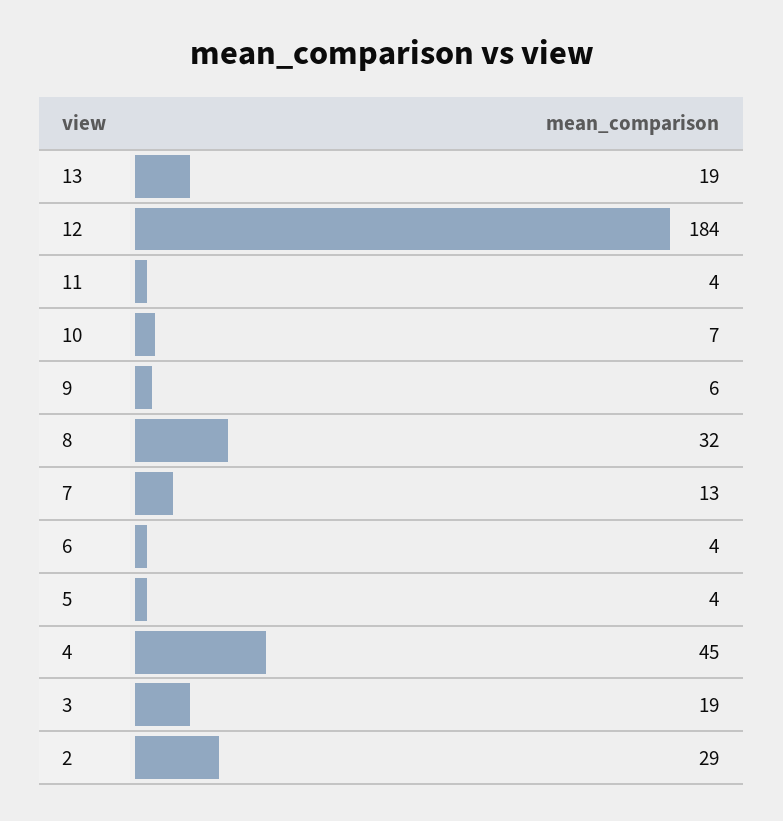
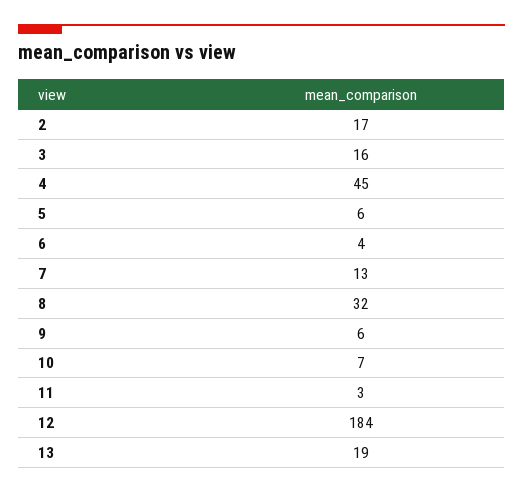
11: 4 -> 3
5: 4 -> 6
3: 19 -> 16
2: 29 -> 17

